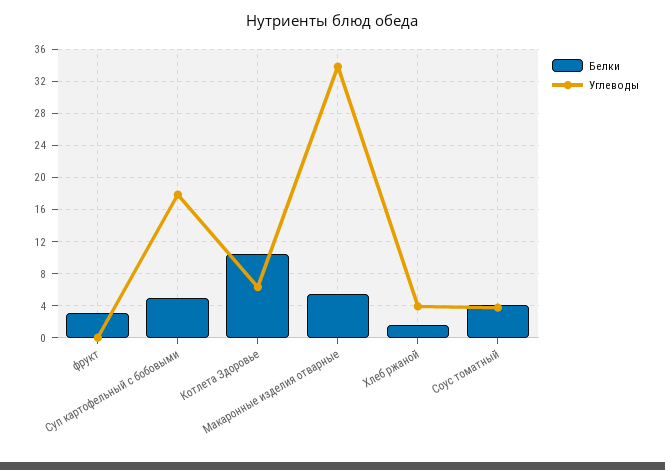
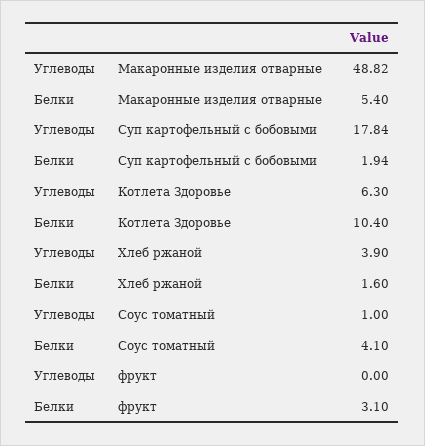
Белки, Суп картофельный с бобовыми: 5 -> 1.94
Углеводы, Макаронные изделия отварные: 34 -> 48.82
Углеводы, Соус томатный: 4 -> 1

